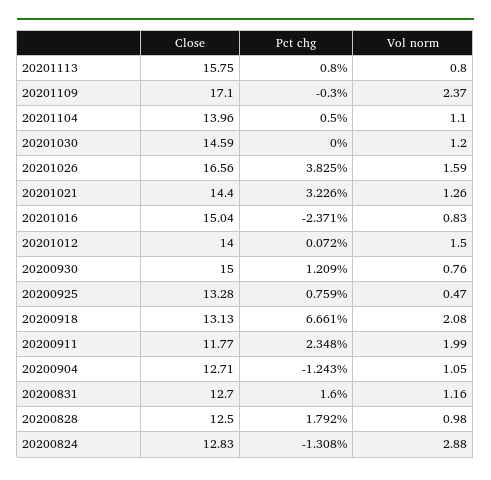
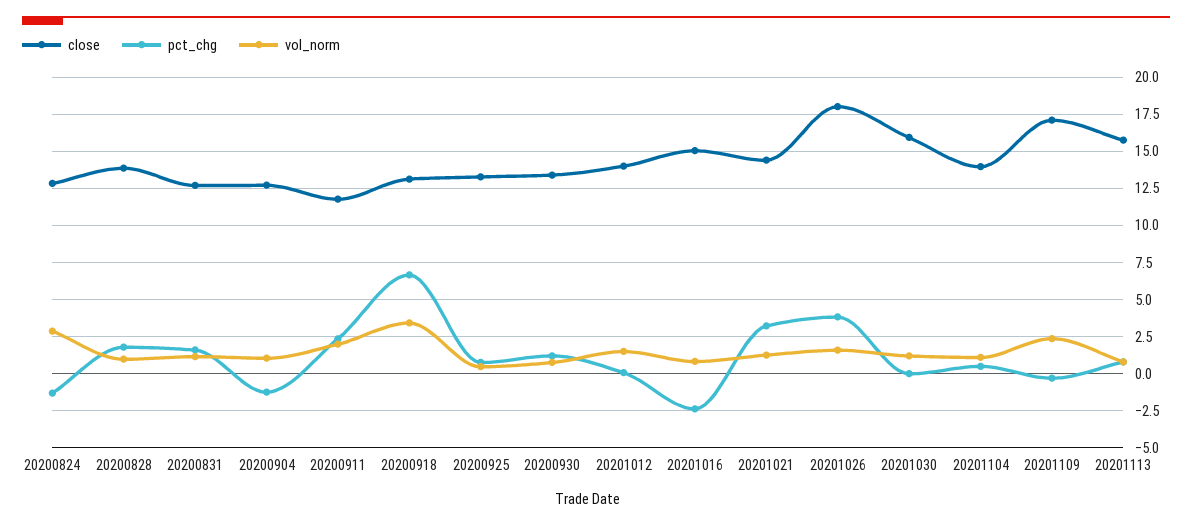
Close, 20201030: 14.59 -> 16
Close, 20201026: 16.56 -> 18
Close, 20200930: 15 -> 13.5
Vol norm, 20200918: 2.08 -> 3.5
Close, 20200828: 12.5 -> 14

